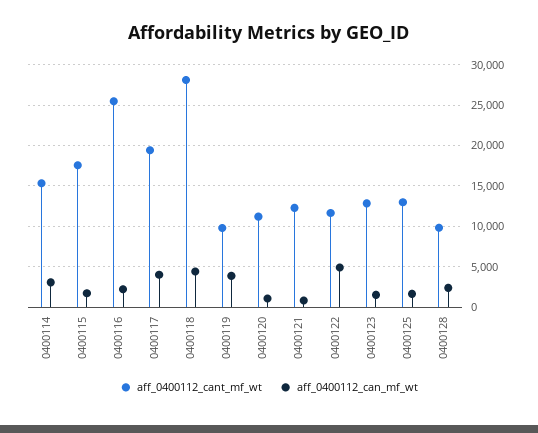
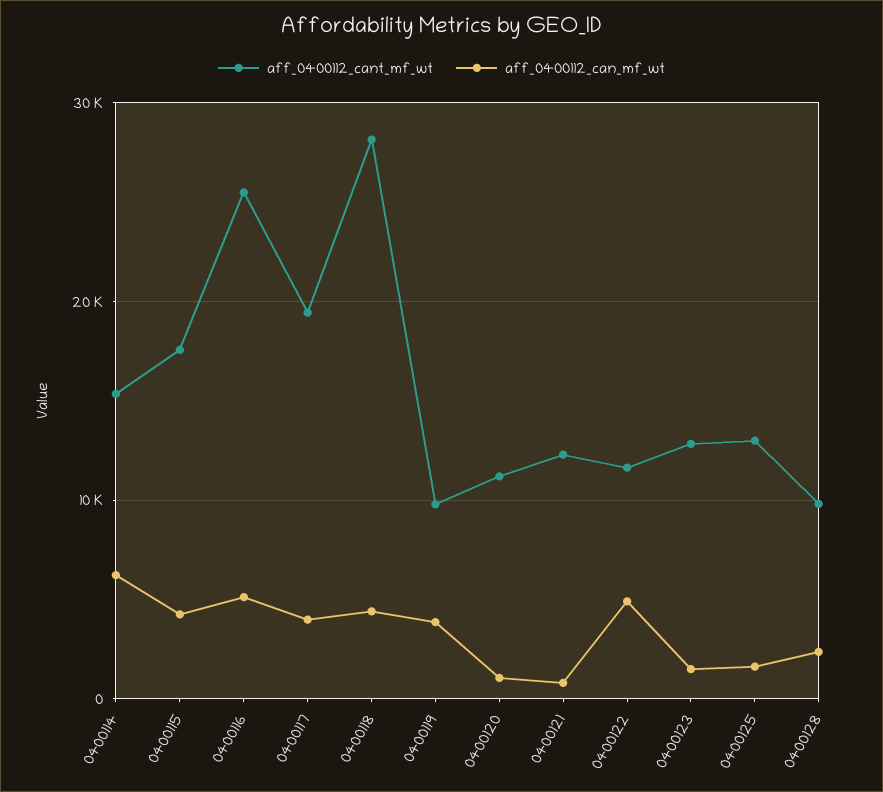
aff_0400112_can_mf_wt, 0400114: 3000 -> 6000
aff_0400112_can_mf_wt, 0400115: 2000 -> 4000
aff_0400112_can_mf_wt, 0400116: 2000 -> 5000

